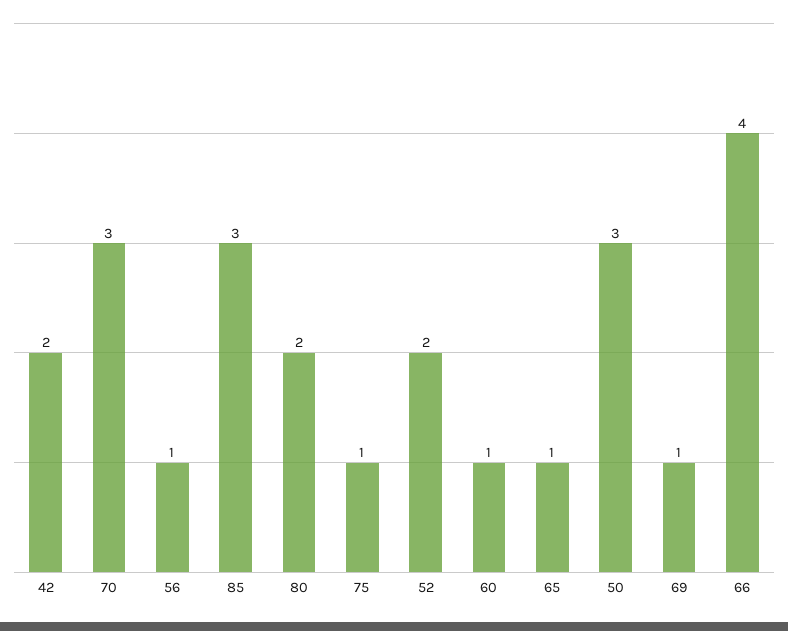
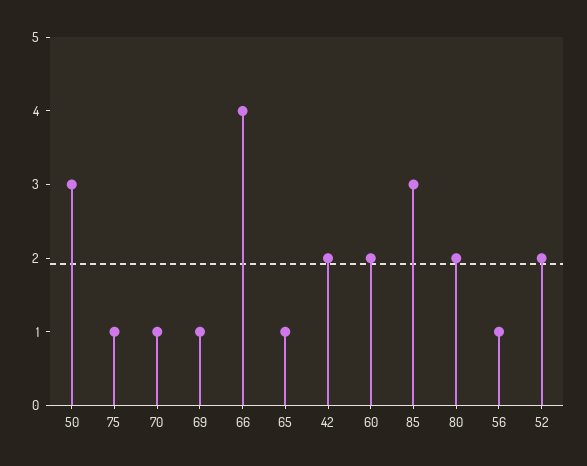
70: 3 -> 1
60: 1 -> 2

